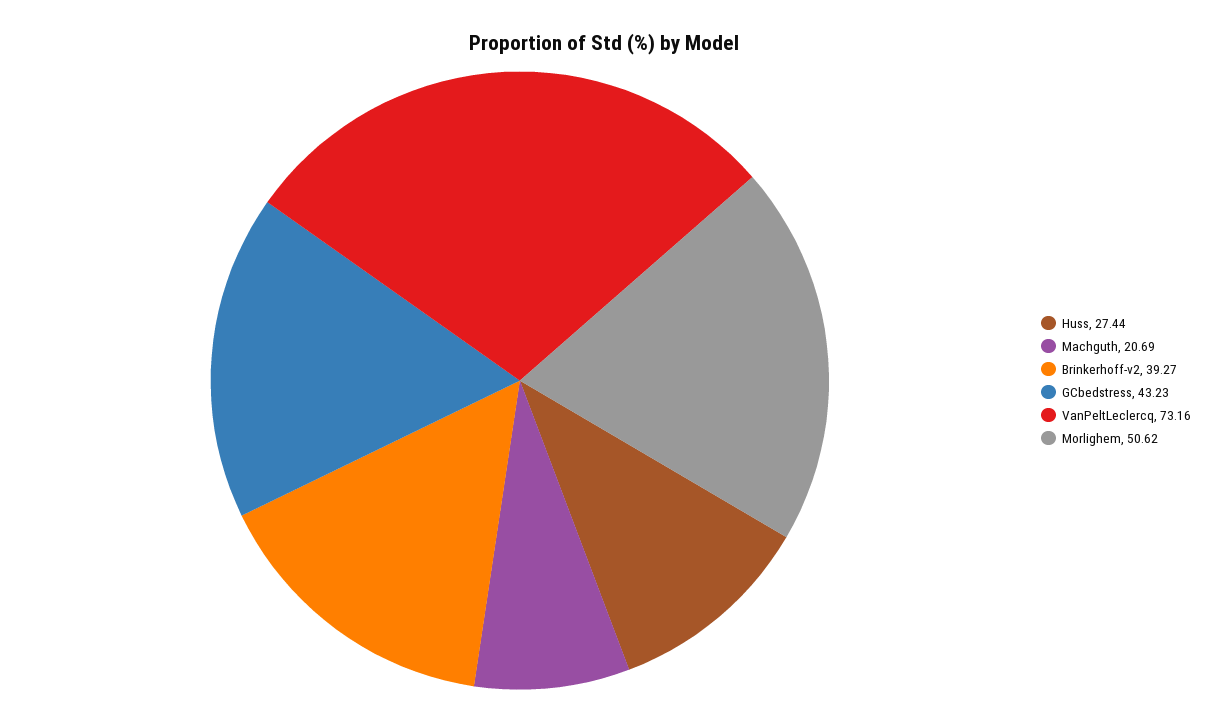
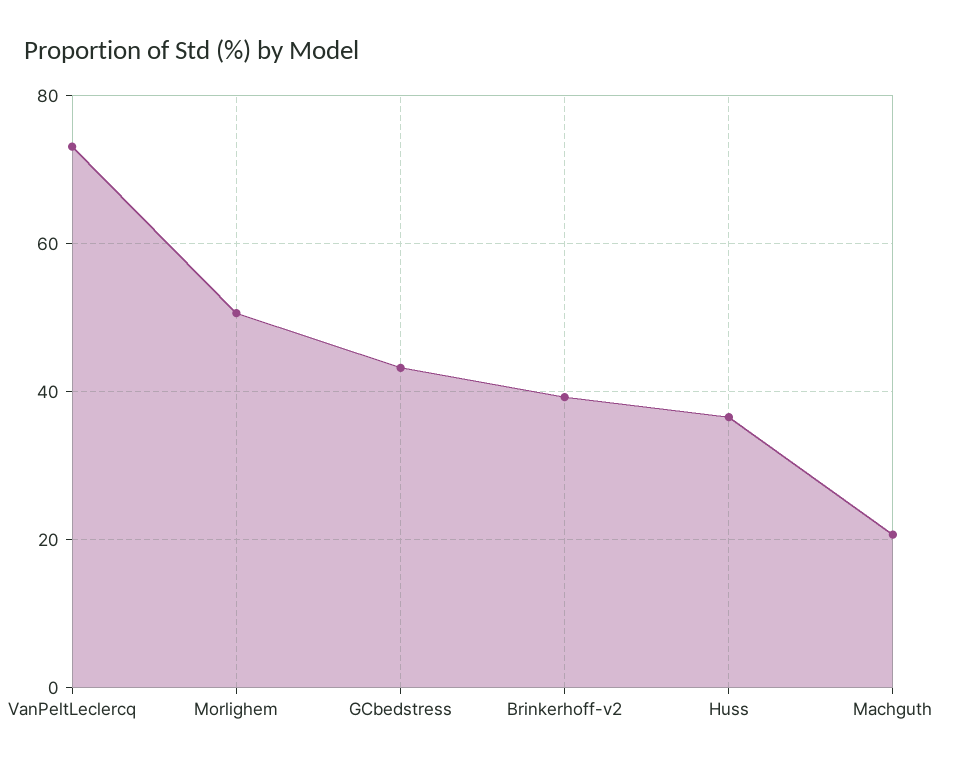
Huss: 27.44 -> 36

